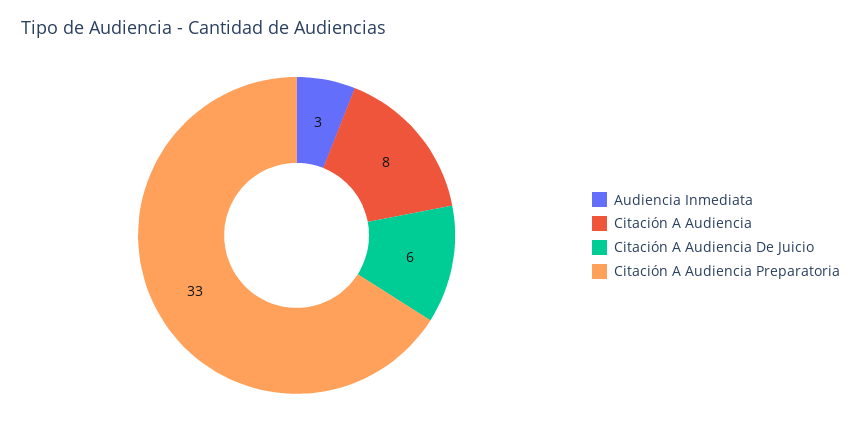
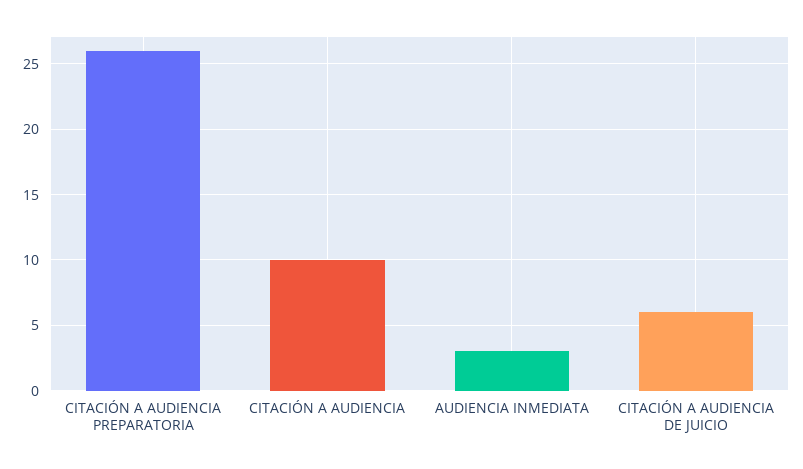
Citación A Audiencia: 8 -> 10
Citación A Audiencia Preparatoria: 33 -> 26

